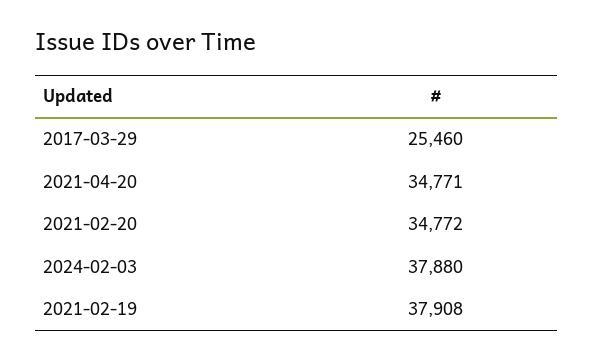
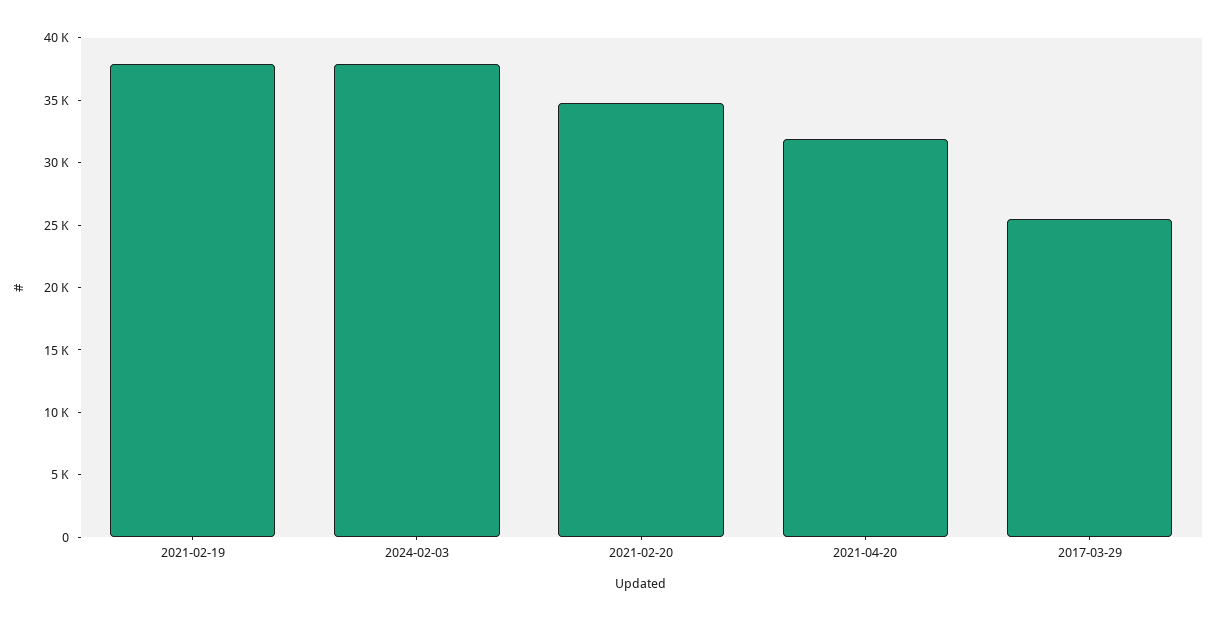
2021-04-20: 34771 -> 32000

